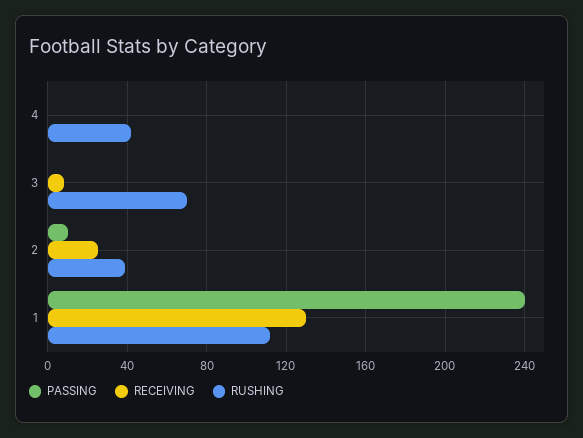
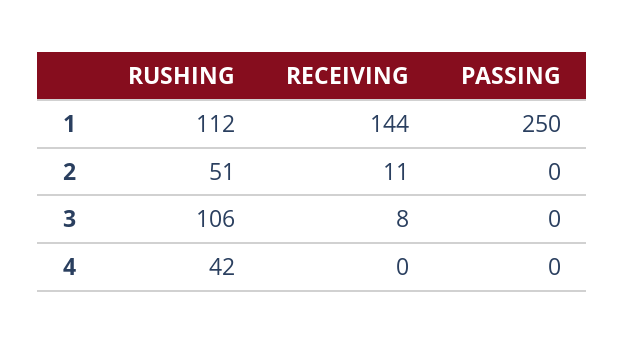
RUSHING, 3: 70 -> 106
PASSING, 2: 10 -> 0
RECEIVING, 2: 25 -> 11
RUSHING, 2: 40 -> 51
PASSING, 1: 240 -> 250
RECEIVING, 1: 130 -> 144

